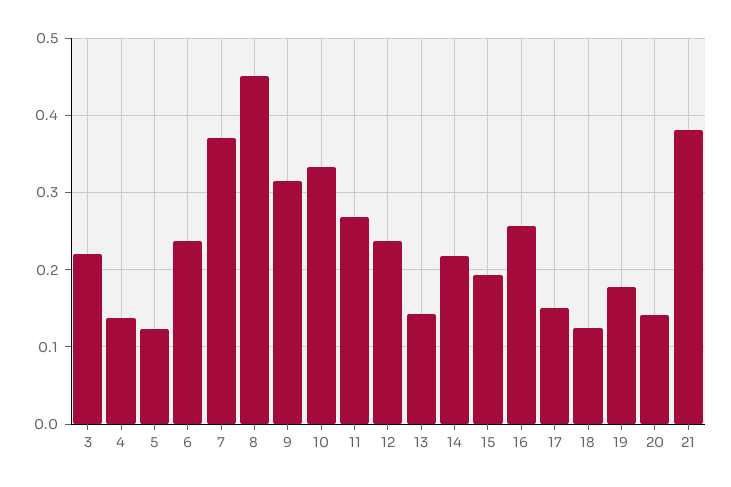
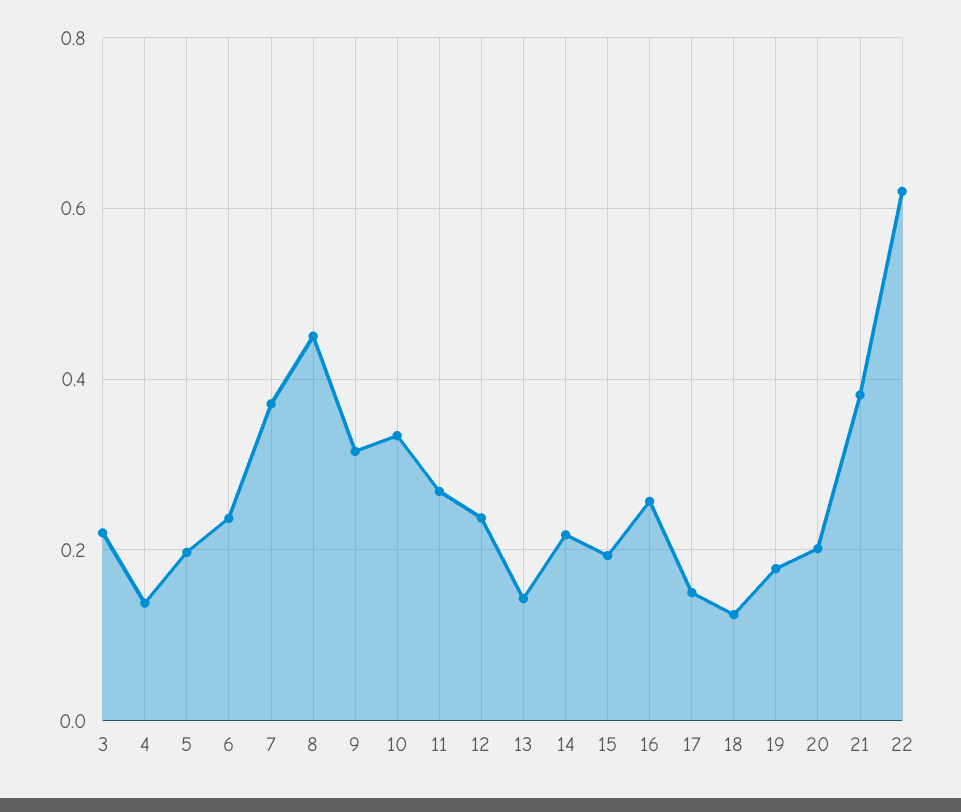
5: 0.12 -> 0.2
20: 0.14 -> 0.2
22: none -> 0.62

